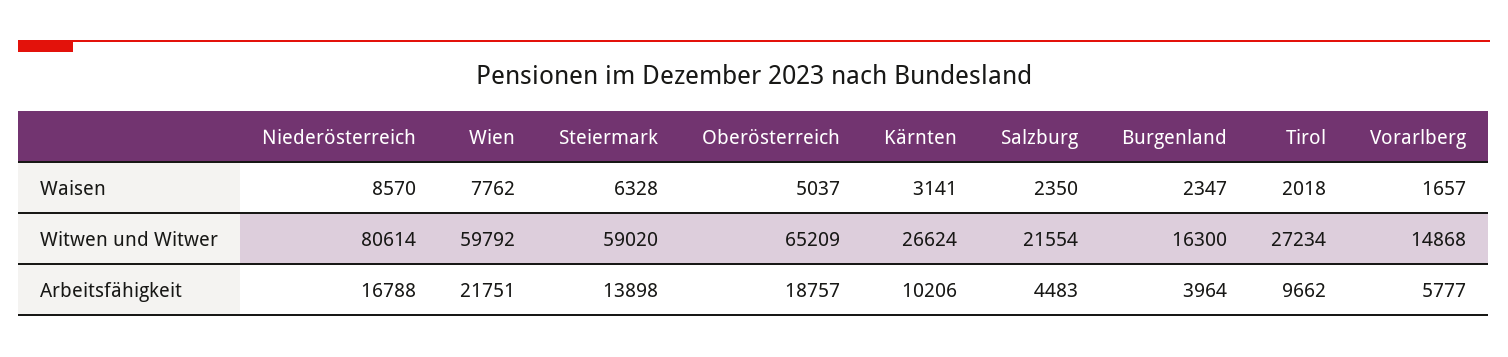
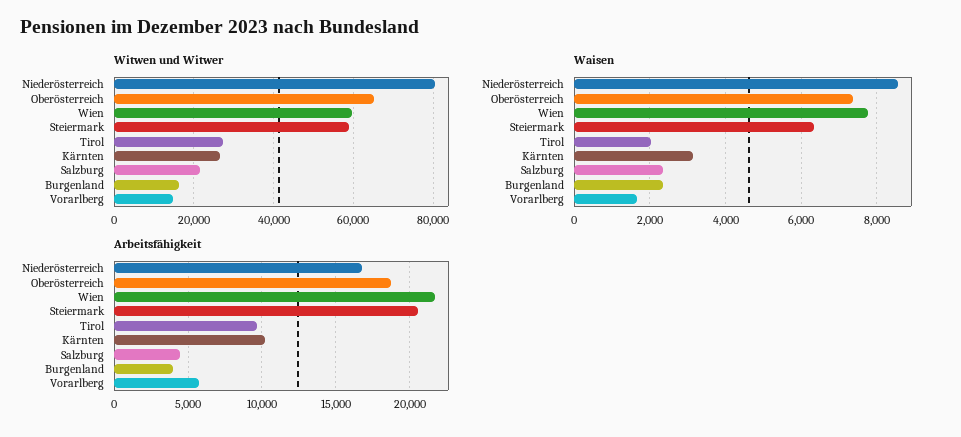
Waisen, Oberösterreich: 5037 -> 7400
Arbeitsfähigkeit, Steiermark: 13898 -> 20500

